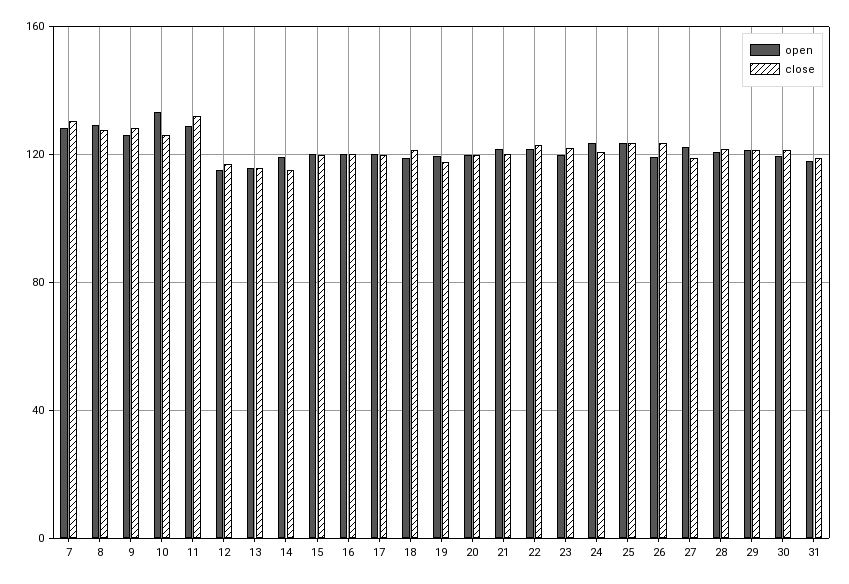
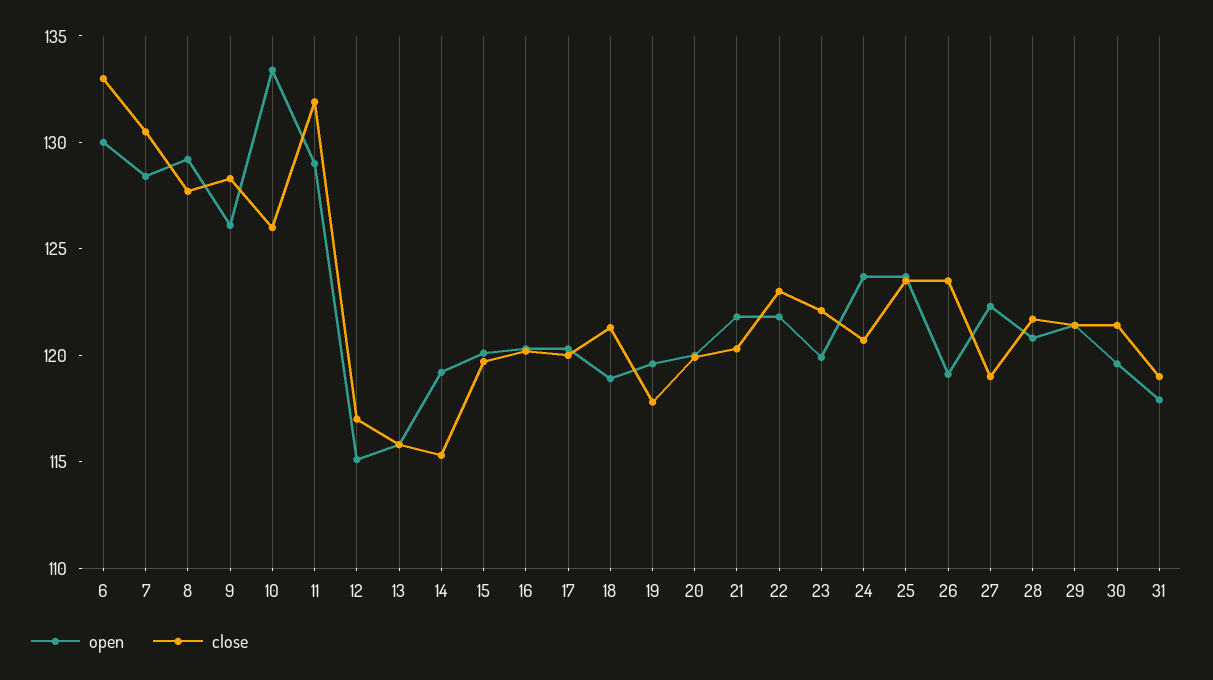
open, 6: none -> 130
close, 6: none -> 133

